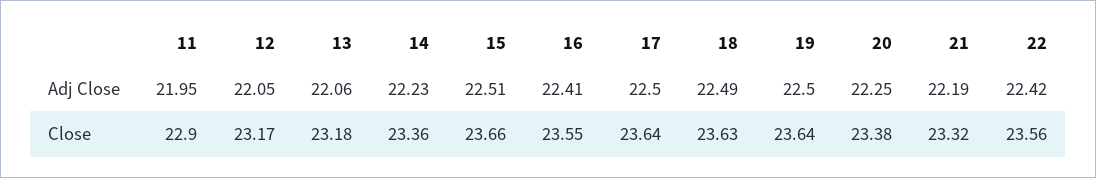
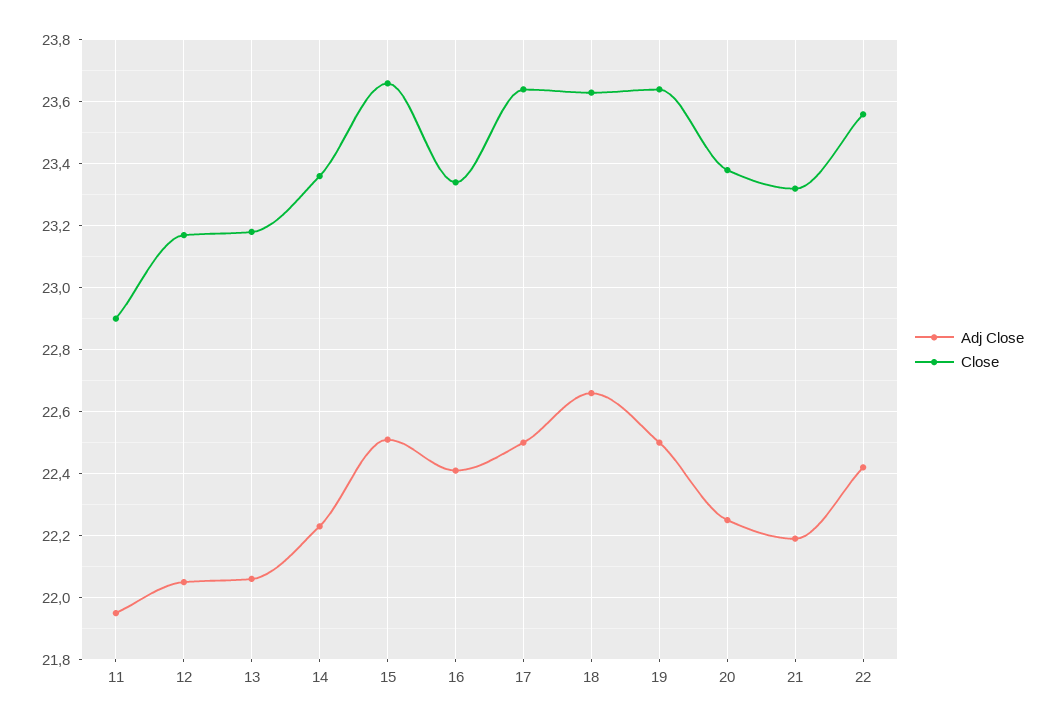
Adj Close, 18: 22.49 -> 22.65
Close, 16: 23.55 -> 23.35

